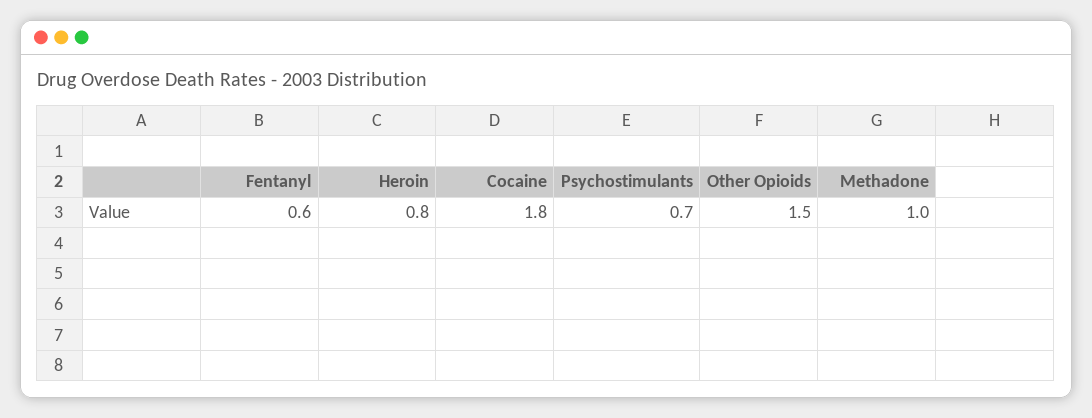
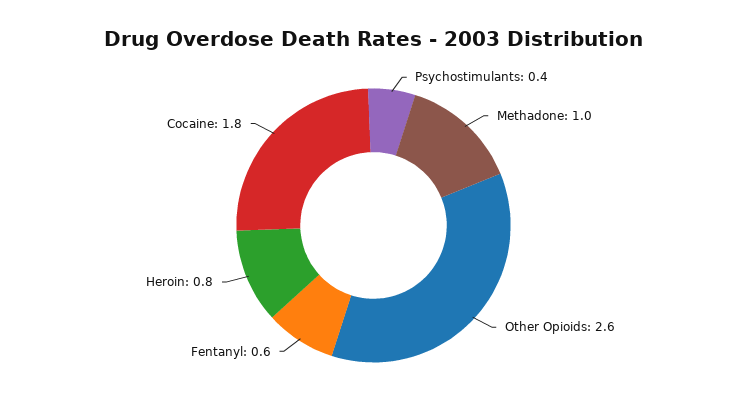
Psychostimulants: 0.7 -> 0.4
Other Opioids: 1.5 -> 2.6

